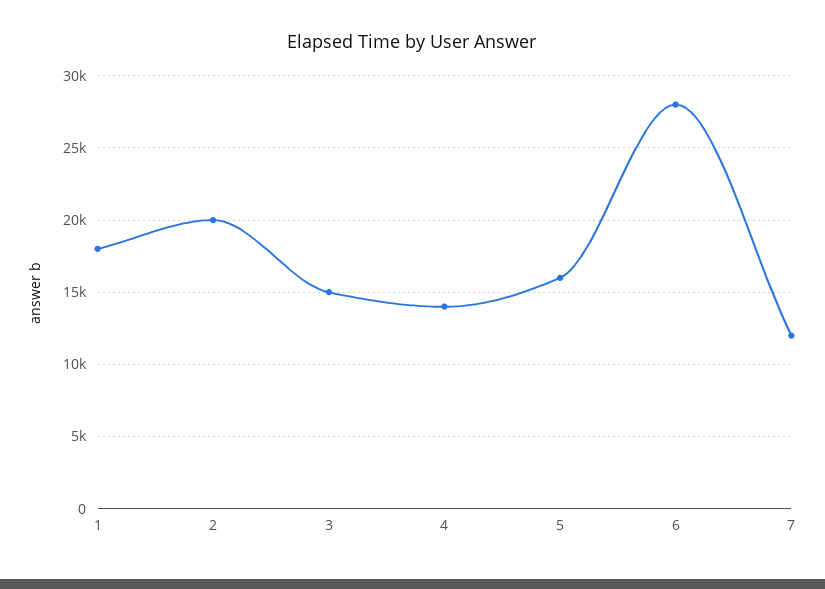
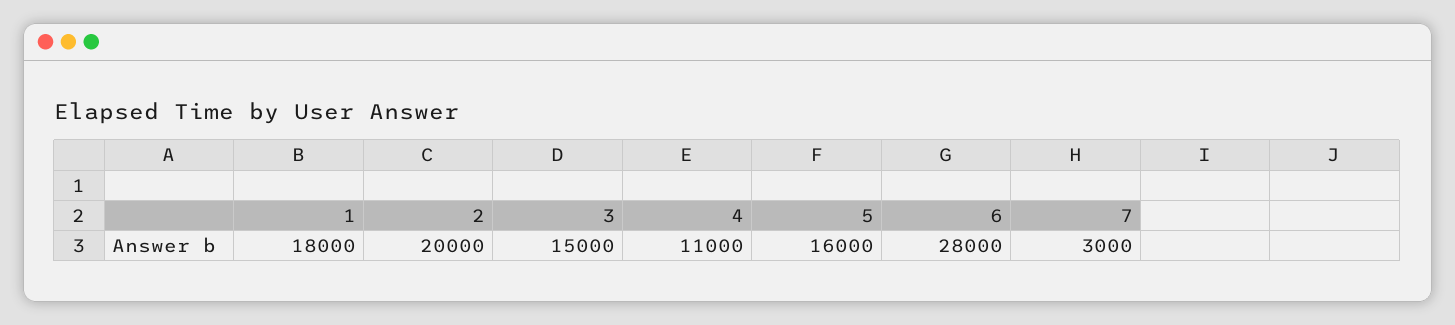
4: 14000 -> 11000
7: 12000 -> 3000

